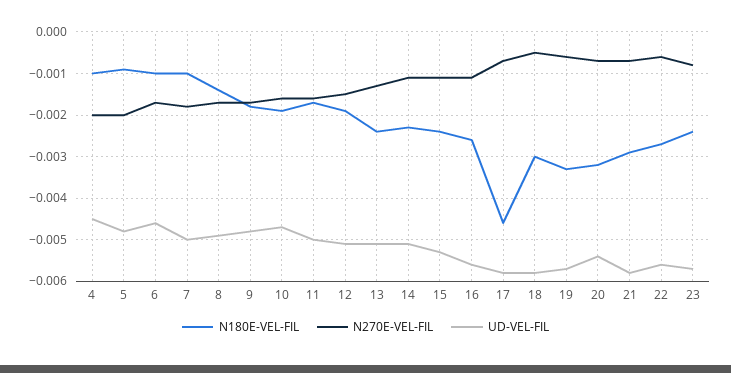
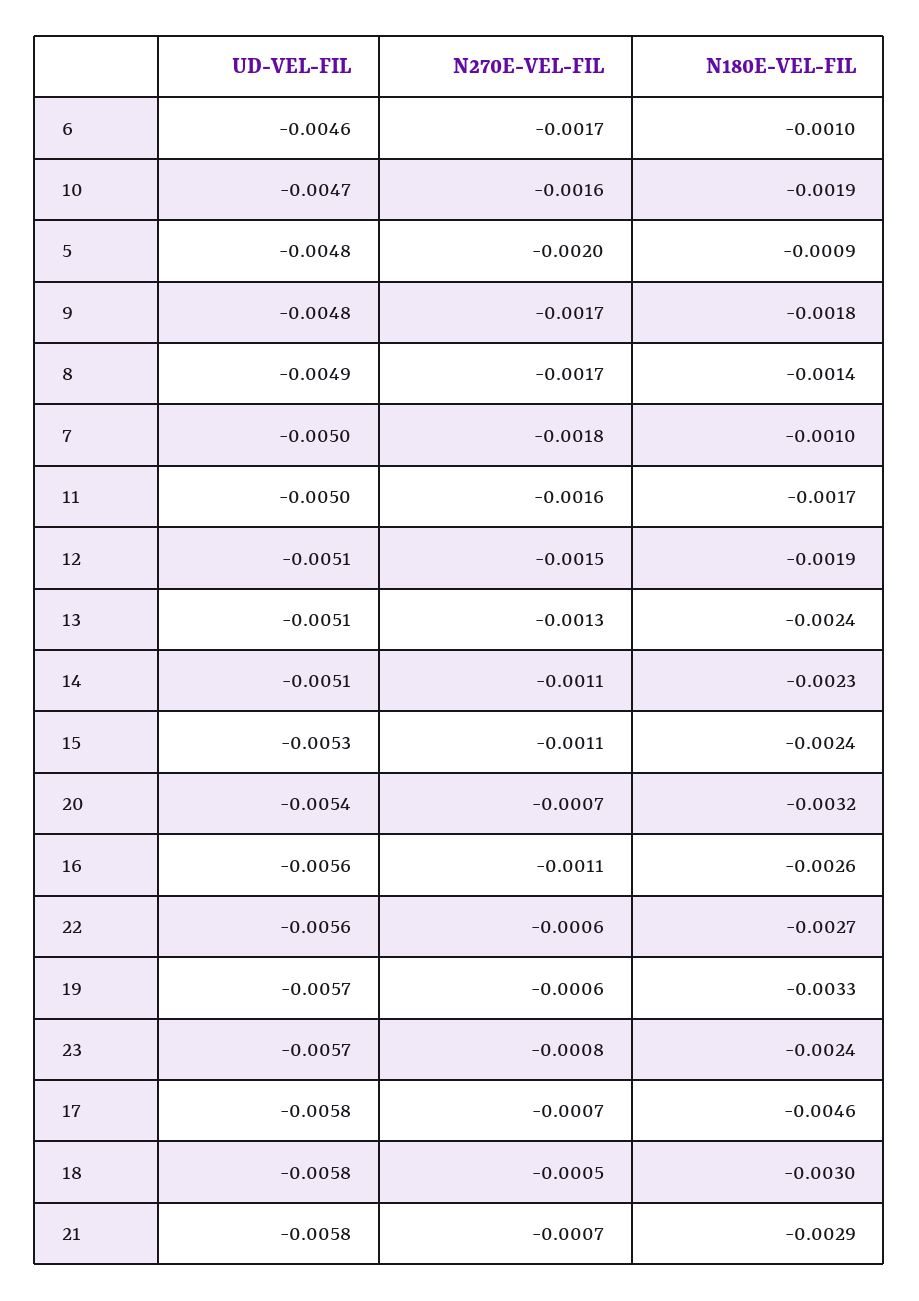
N180E-VEL-FIL, 4: -0.001 -> none
N270E-VEL-FIL, 4: -0.002 -> none
UD-VEL-FIL, 4: -0.0045 -> none

